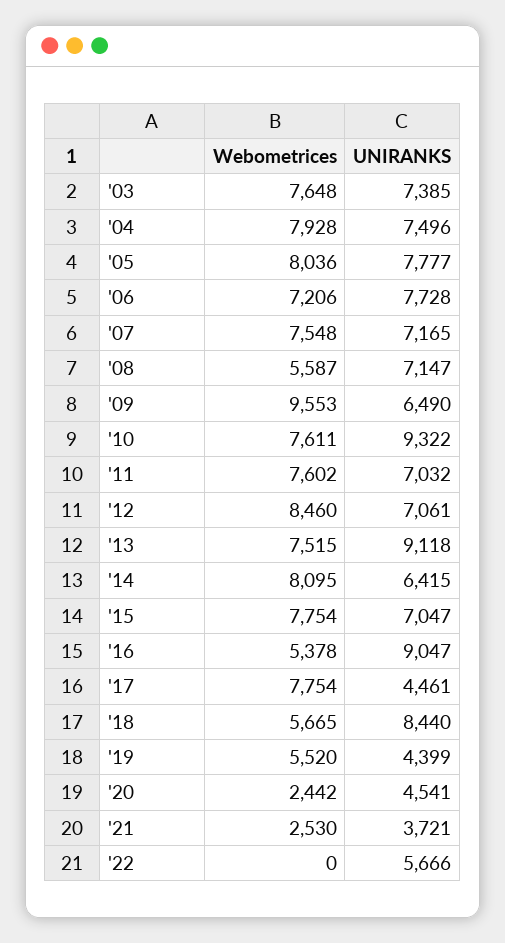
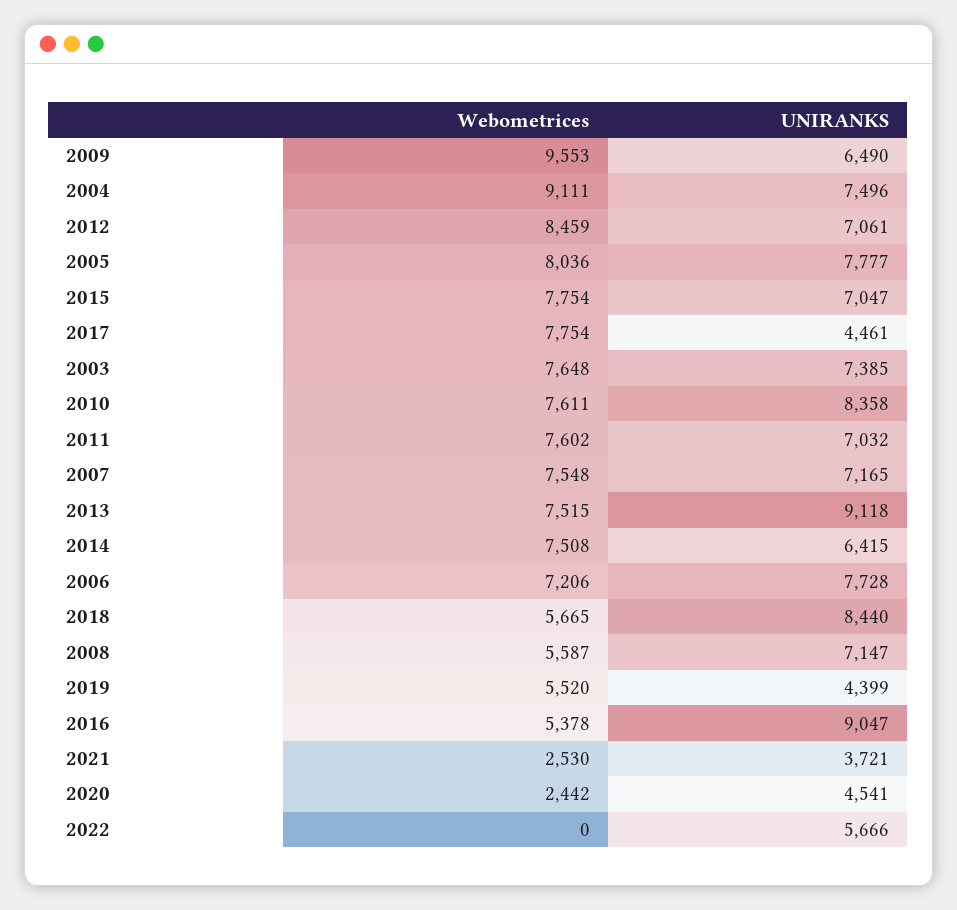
Webometrices, '04: 7928 -> 9111
UNIRANKS, '10: 9322 -> 8358
Webometrices, '12: 8460 -> 8459
Webometrices, '14: 8095 -> 7508

